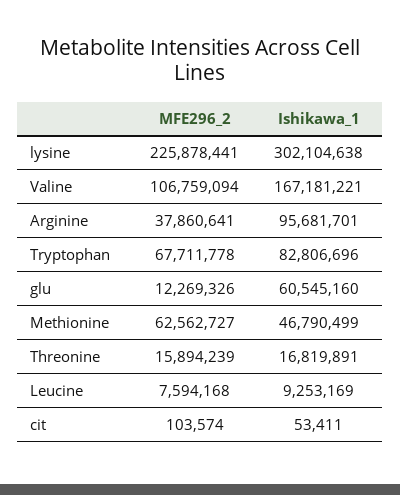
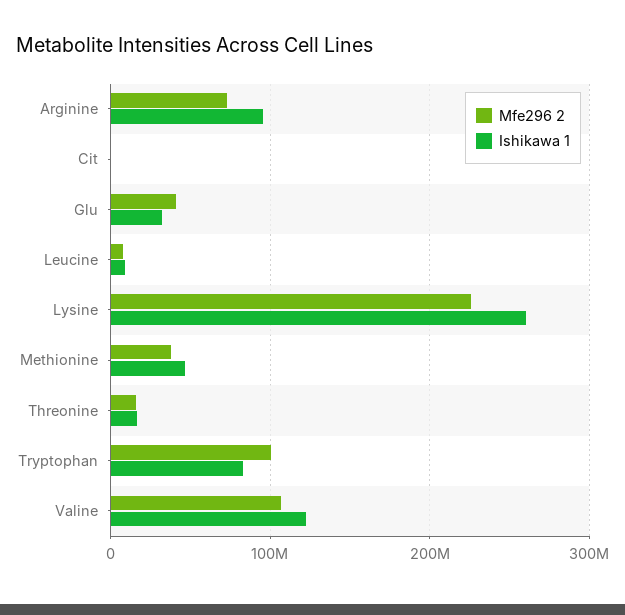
Ishikawa_1, lysine: 302104638 -> 260000000
Ishikawa_1, Valine: 167181221 -> 120000000
MFE296_2, Arginine: 37860641 -> 70000000
MFE296_2, Tryptophan: 67711778 -> 100000000
MFE296_2, glu: 12269326 -> 40000000
Ishikawa_1, glu: 60545160 -> 30000000
MFE296_2, Methionine: 62562727 -> 40000000

